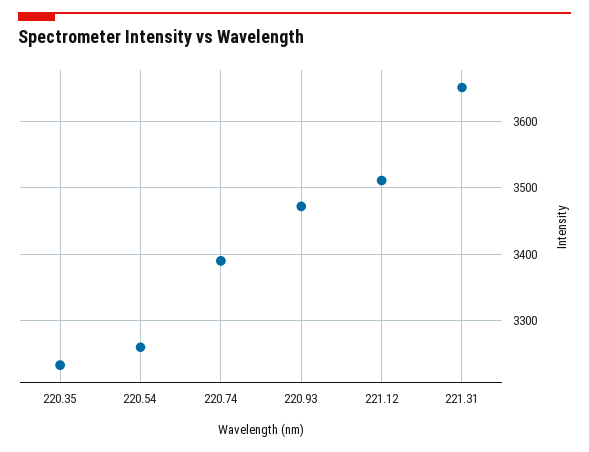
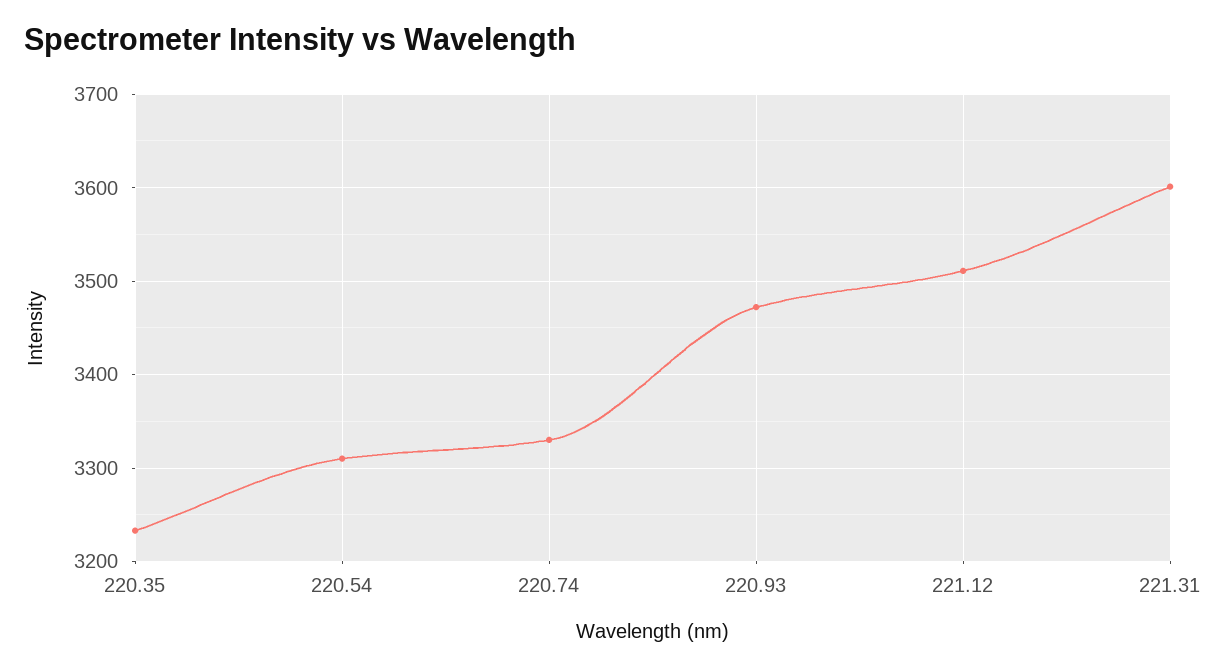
220.54: 3260 -> 3310
220.74: 3390 -> 3330
221.31: 3650 -> 3600

